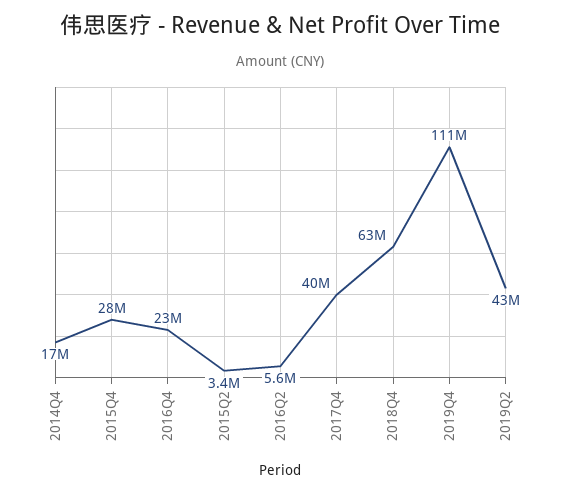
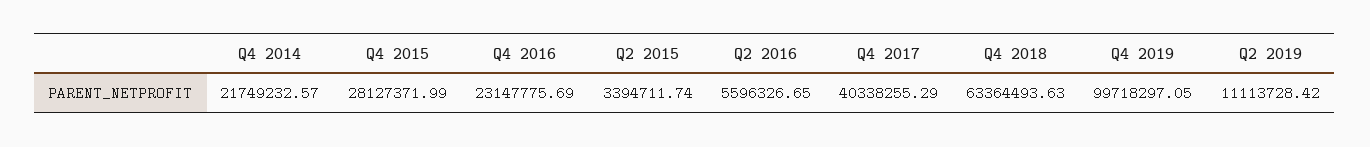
2014Q4: 17000000 -> 21749232.57
2019Q4: 111000000 -> 99718297.05
2019Q2: 43000000 -> 11113728.42

